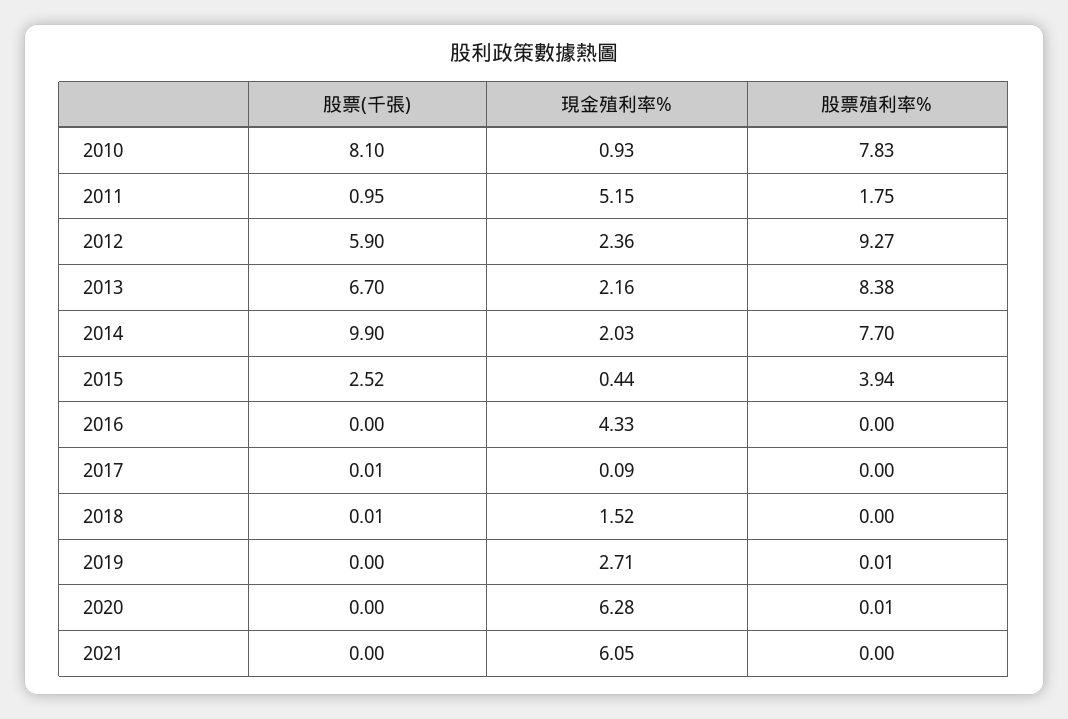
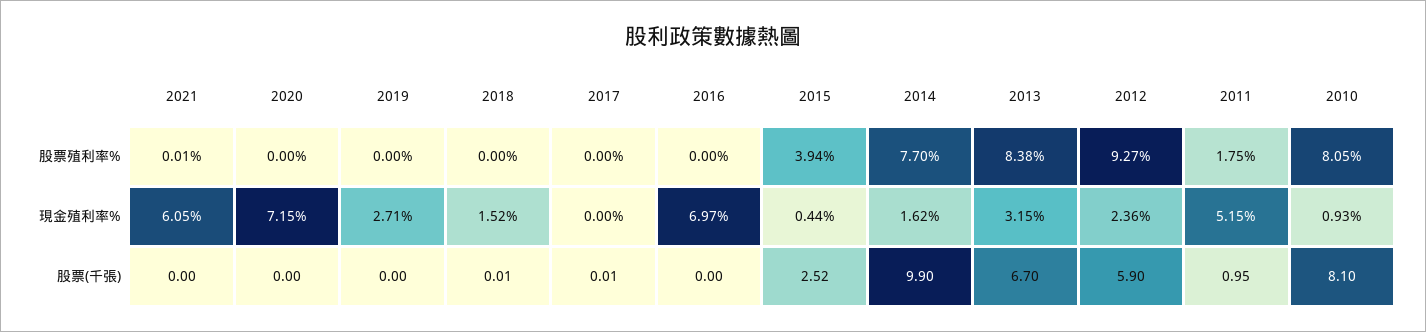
股票殖利率%, 2010: 7.83 -> 8.05
現金殖利率%, 2013: 2.16 -> 3.15
現金殖利率%, 2014: 2.03 -> 1.62
現金殖利率%, 2016: 4.33 -> 6.97
現金殖利率%, 2017: 0.09 -> 0
股票殖利率%, 2019: 0.01 -> 0
現金殖利率%, 2020: 6.28 -> 7.15
股票殖利率%, 2020: 0.01 -> 0
股票殖利率%, 2021: 0 -> 0.01

